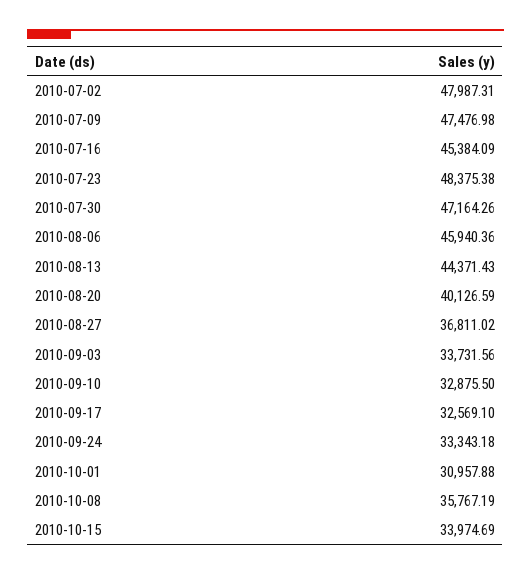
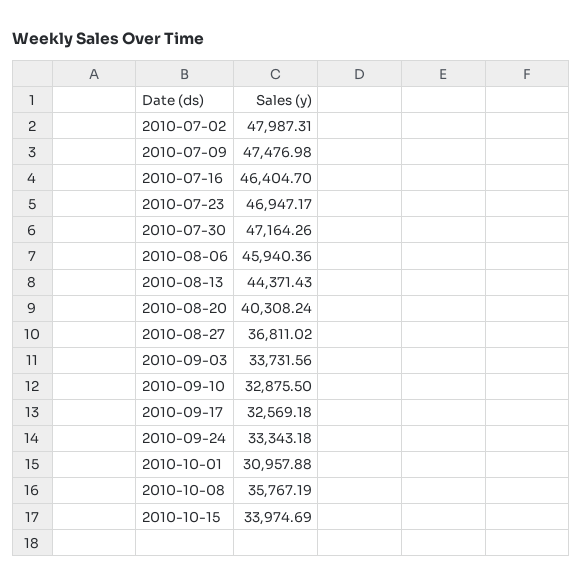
2010-07-16: 45384.09 -> 46404.7
2010-07-23: 48375.38 -> 46947.17
2010-08-20: 40126.59 -> 40308.24
2010-09-17: 32569.1 -> 32569.18

